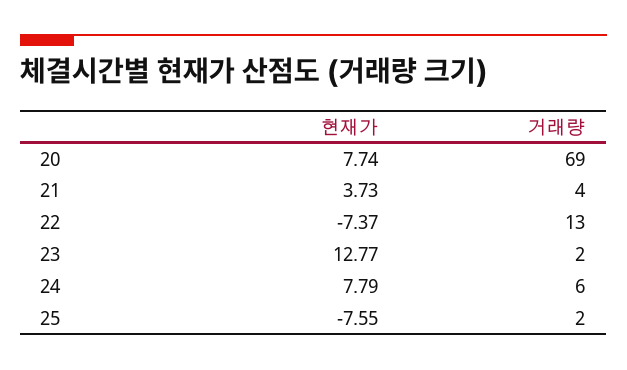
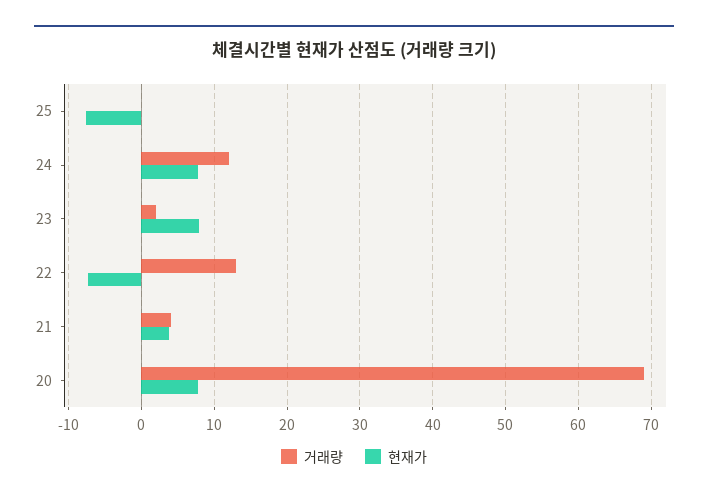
현재가, 23: 12.77 -> 8
거래량, 24: 6 -> 12
거래량, 25: 2 -> 0

